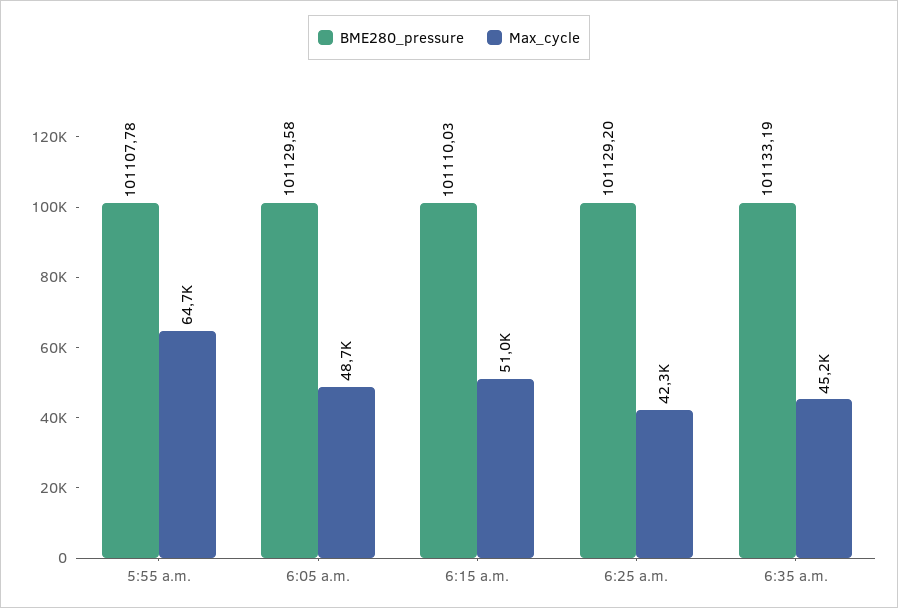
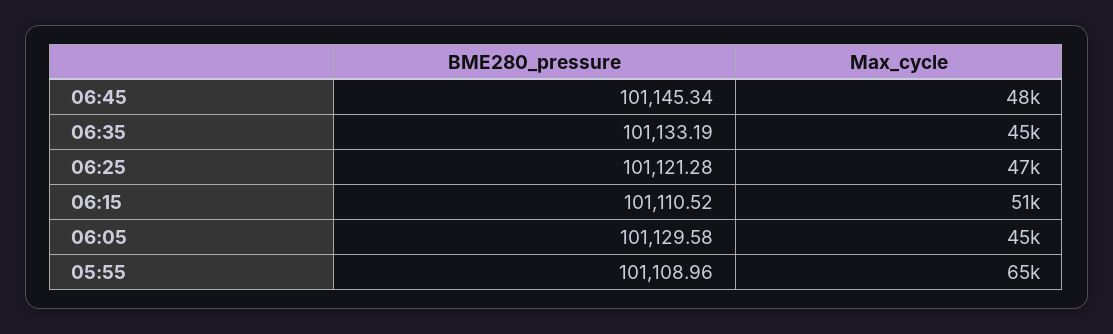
BME280_pressure, 5:55 a.m.: 101107.78 -> 101108.96
Max_cycle, 6:05 a.m.: 48700 -> 45000
BME280_pressure, 6:15 a.m.: 101110.03 -> 101110.52
BME280_pressure, 6:25 a.m.: 101129.2 -> 101121.28
Max_cycle, 6:25 a.m.: 42300 -> 47000
BME280_pressure, 06:45: none -> 101145.34
Max_cycle, 06:45: none -> 48000

